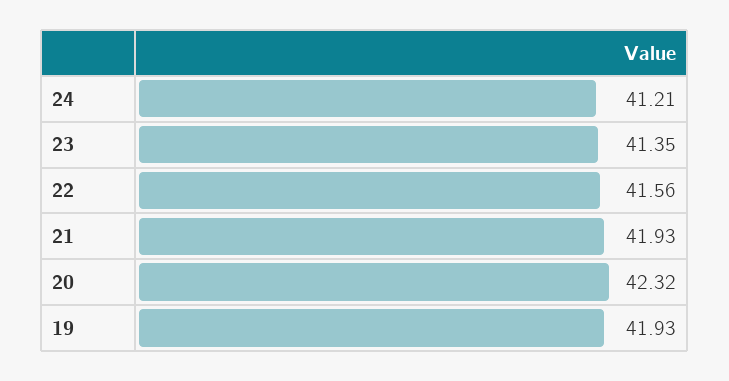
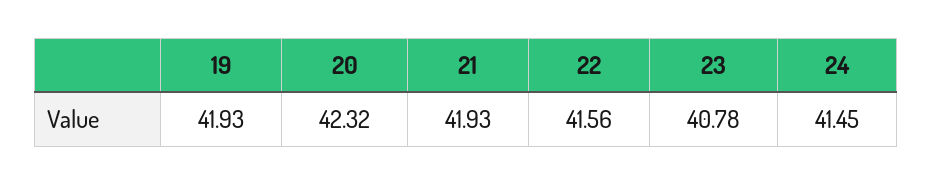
24: 41.21 -> 41.45
23: 41.35 -> 40.78

